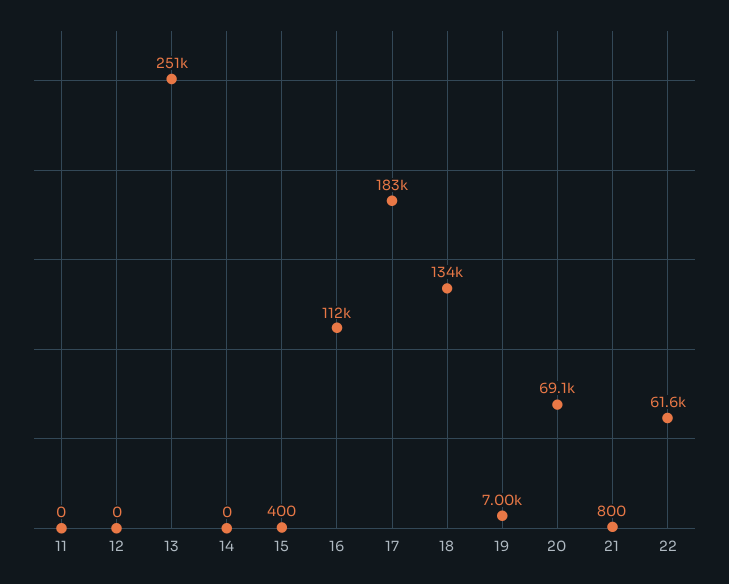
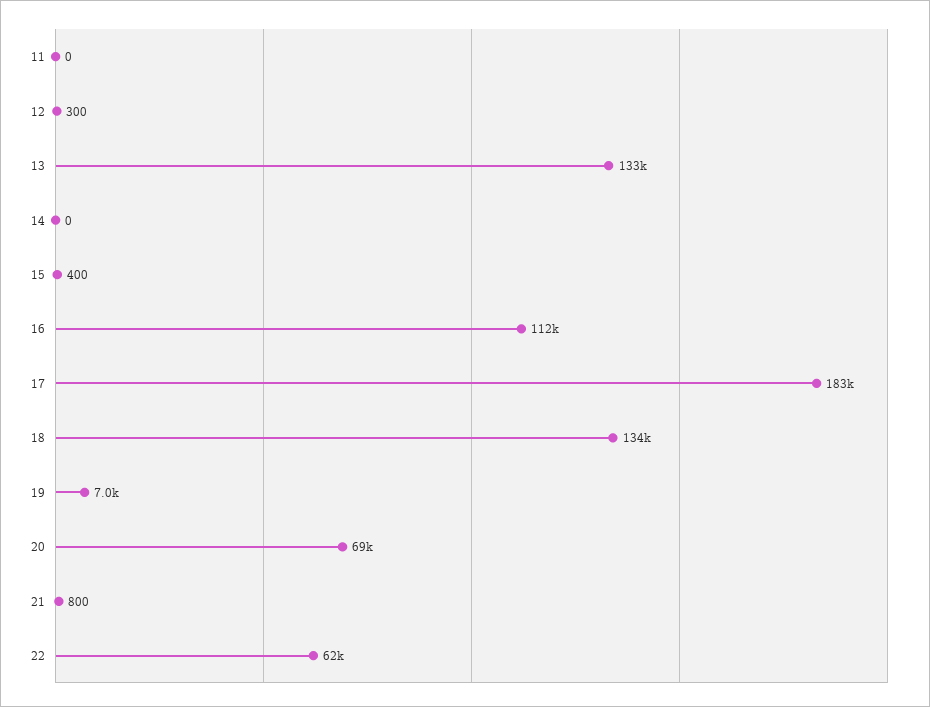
12: 0 -> 300
13: 251000 -> 133000

